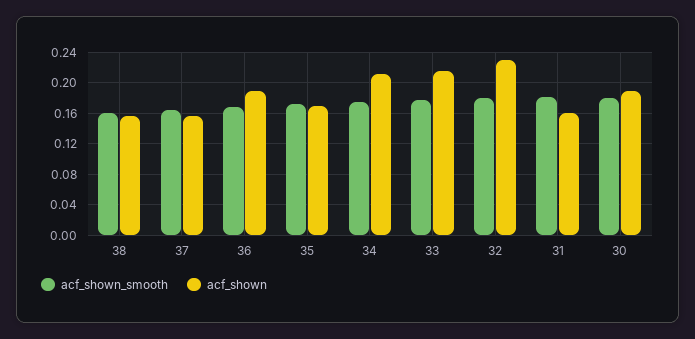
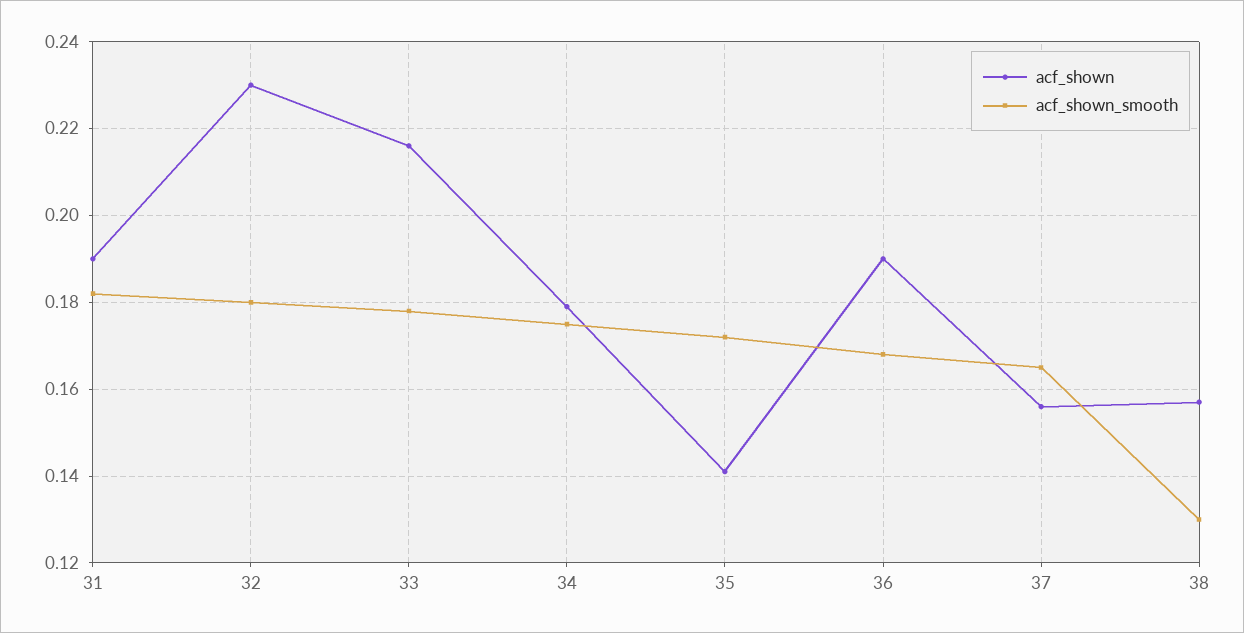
acf_shown_smooth, 38: 0.16 -> 0.13
acf_shown, 35: 0.17 -> 0.14
acf_shown, 34: 0.21 -> 0.18
acf_shown, 31: 0.16 -> 0.19
acf_shown_smooth, 30: 0.18 -> none
acf_shown, 30: 0.19 -> none

